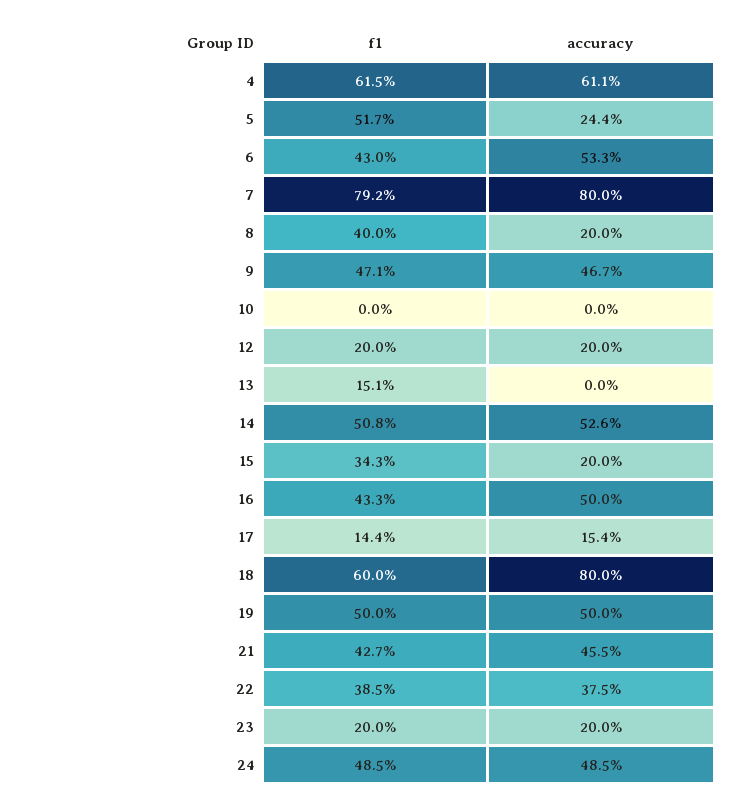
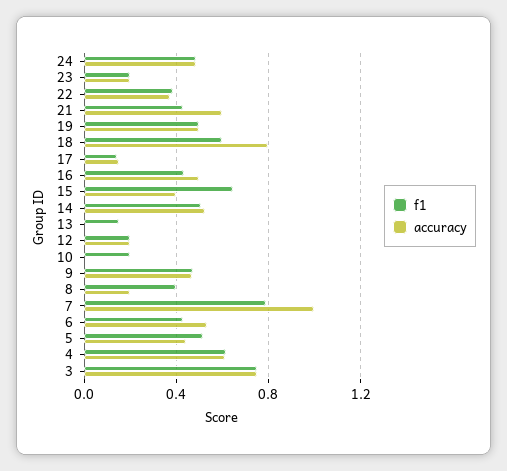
accuracy, 5: 0.244 -> 0.45
accuracy, 7: 0.8 -> 1
f1, 10: 0 -> 0.2
f1, 15: 0.343 -> 0.65
accuracy, 15: 0.2 -> 0.4
accuracy, 21: 0.455 -> 0.6
f1, 3: none -> 0.75
accuracy, 3: none -> 0.75

